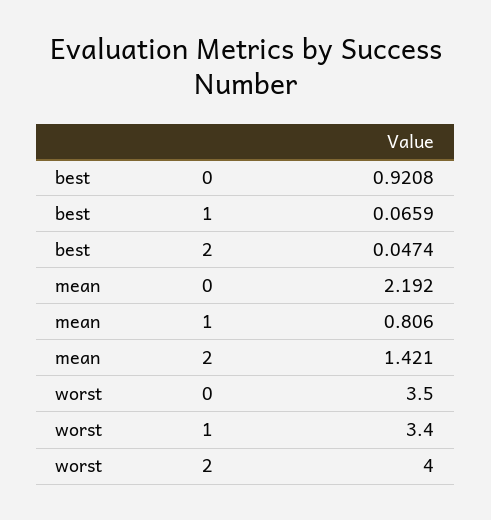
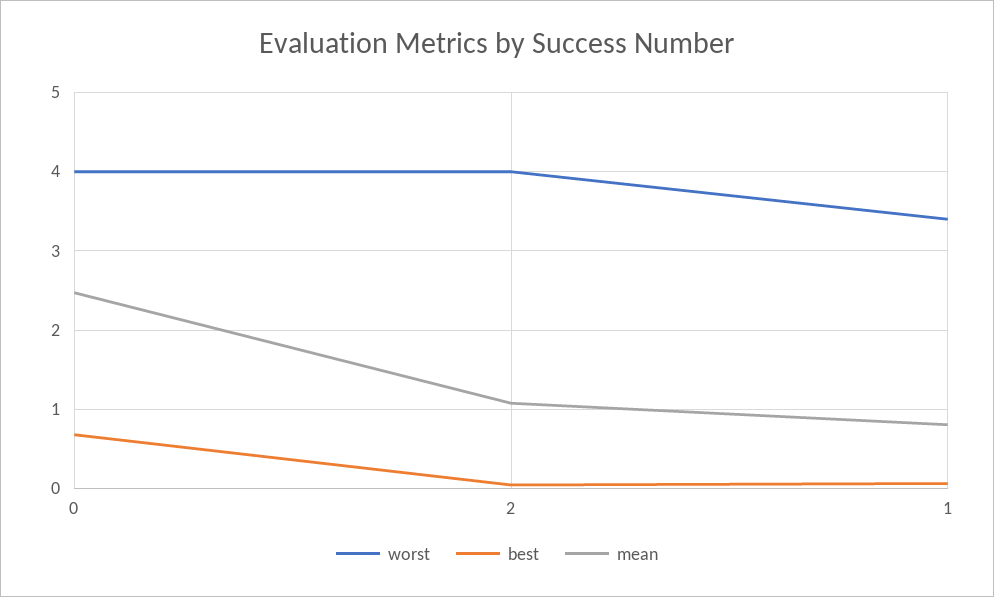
best, 0: 0.9208 -> 0.7
mean, 0: 2.192 -> 2.5
mean, 2: 1.421 -> 1.1
worst, 0: 3.5 -> 4

